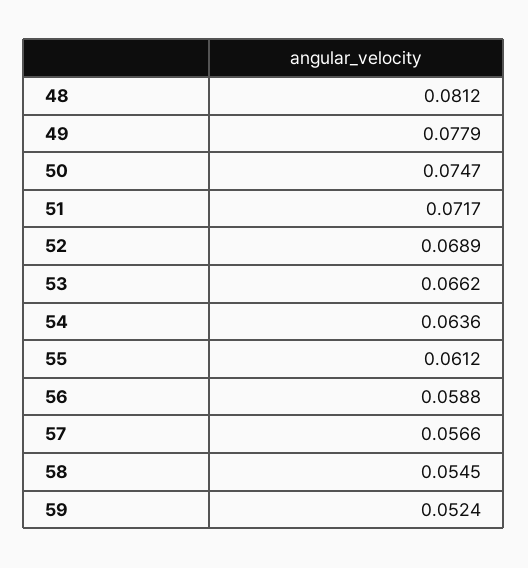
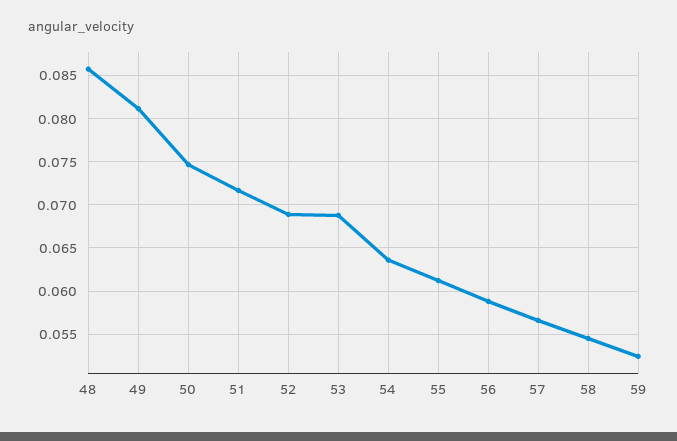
48: 0.0812 -> 0.086
49: 0.0779 -> 0.081
53: 0.0662 -> 0.069

